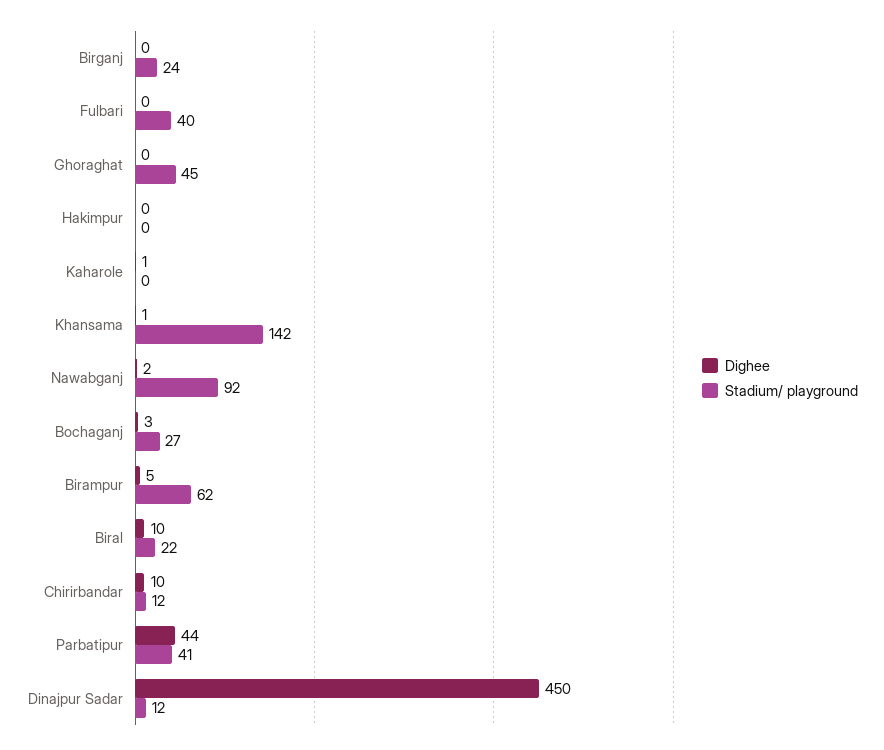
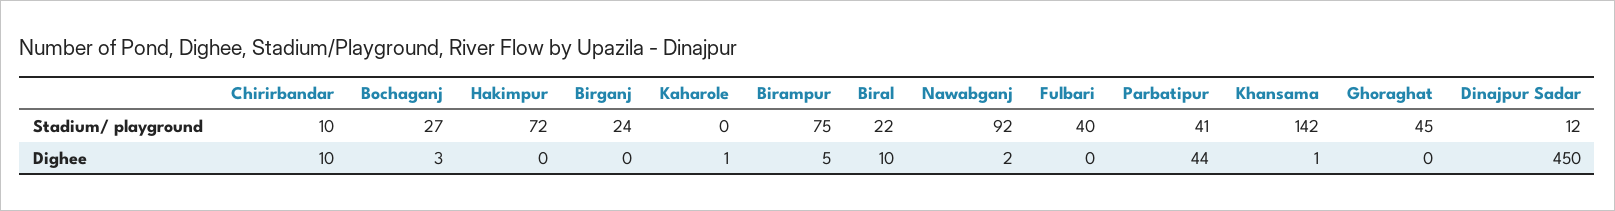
Stadium/ playground, Hakimpur: 0 -> 72
Stadium/ playground, Birampur: 62 -> 75
Stadium/ playground, Chirirbandar: 12 -> 10

